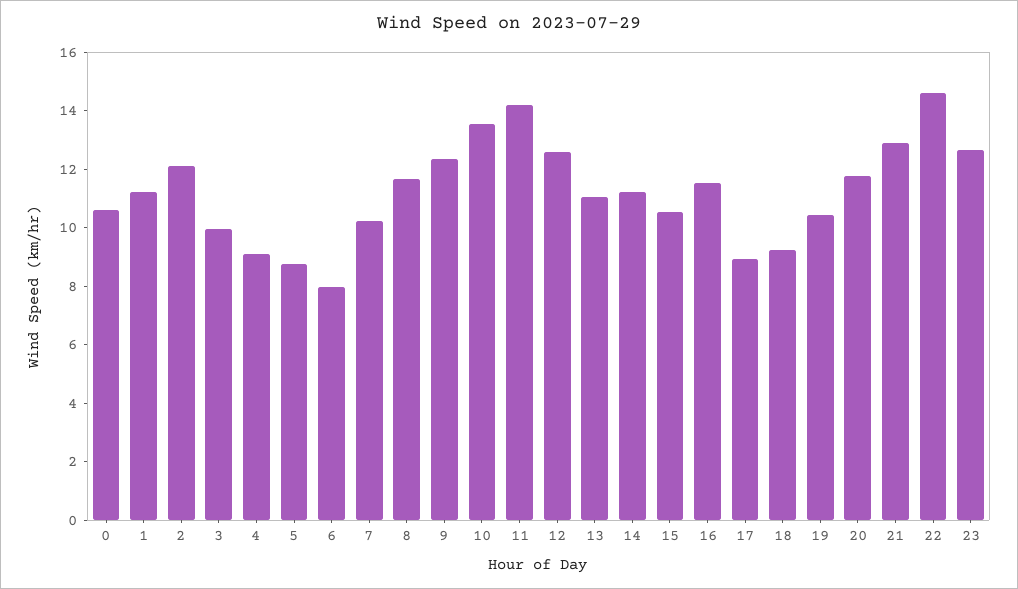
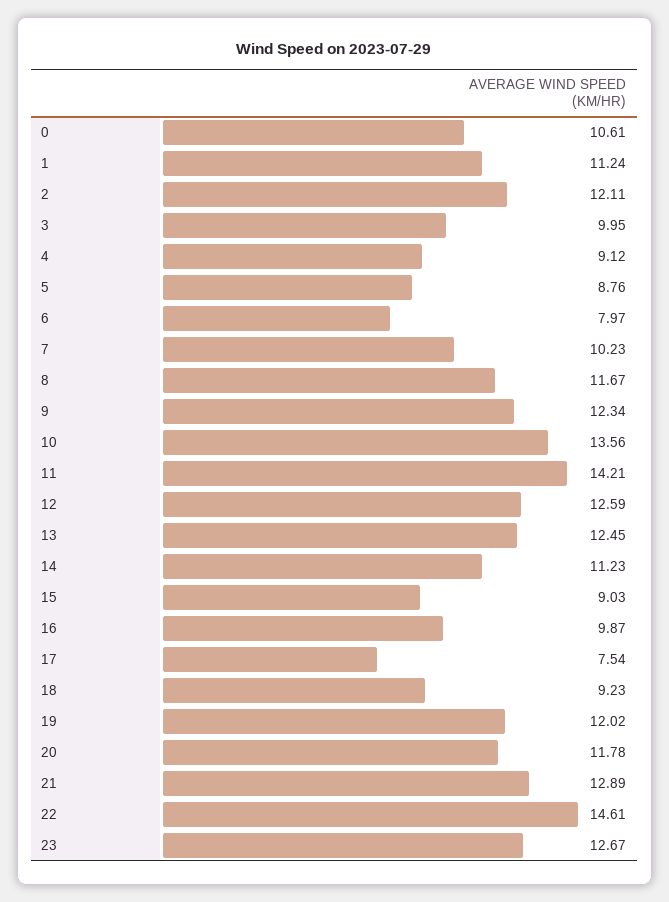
13: 11 -> 12.45
15: 10.5 -> 9.03
16: 11.5 -> 9.87
17: 9 -> 7.54
19: 10.5 -> 12.02

